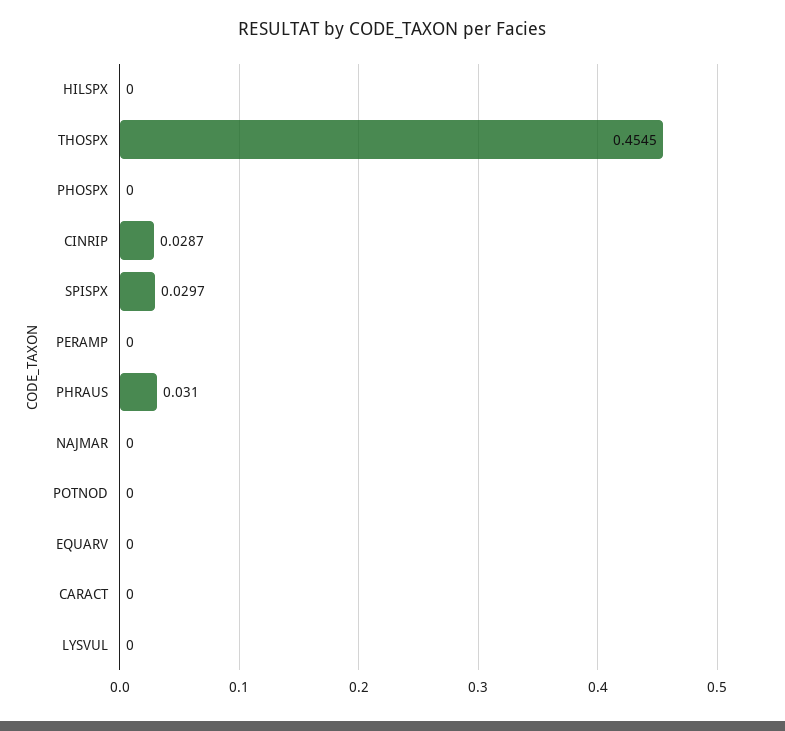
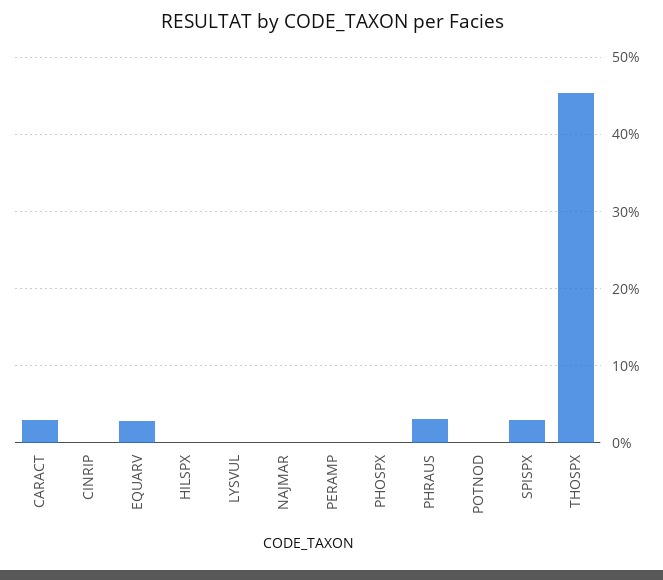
CINRIP: 0.0287 -> 0
EQUARV: 0 -> 0.03
CARACT: 0 -> 0.03

